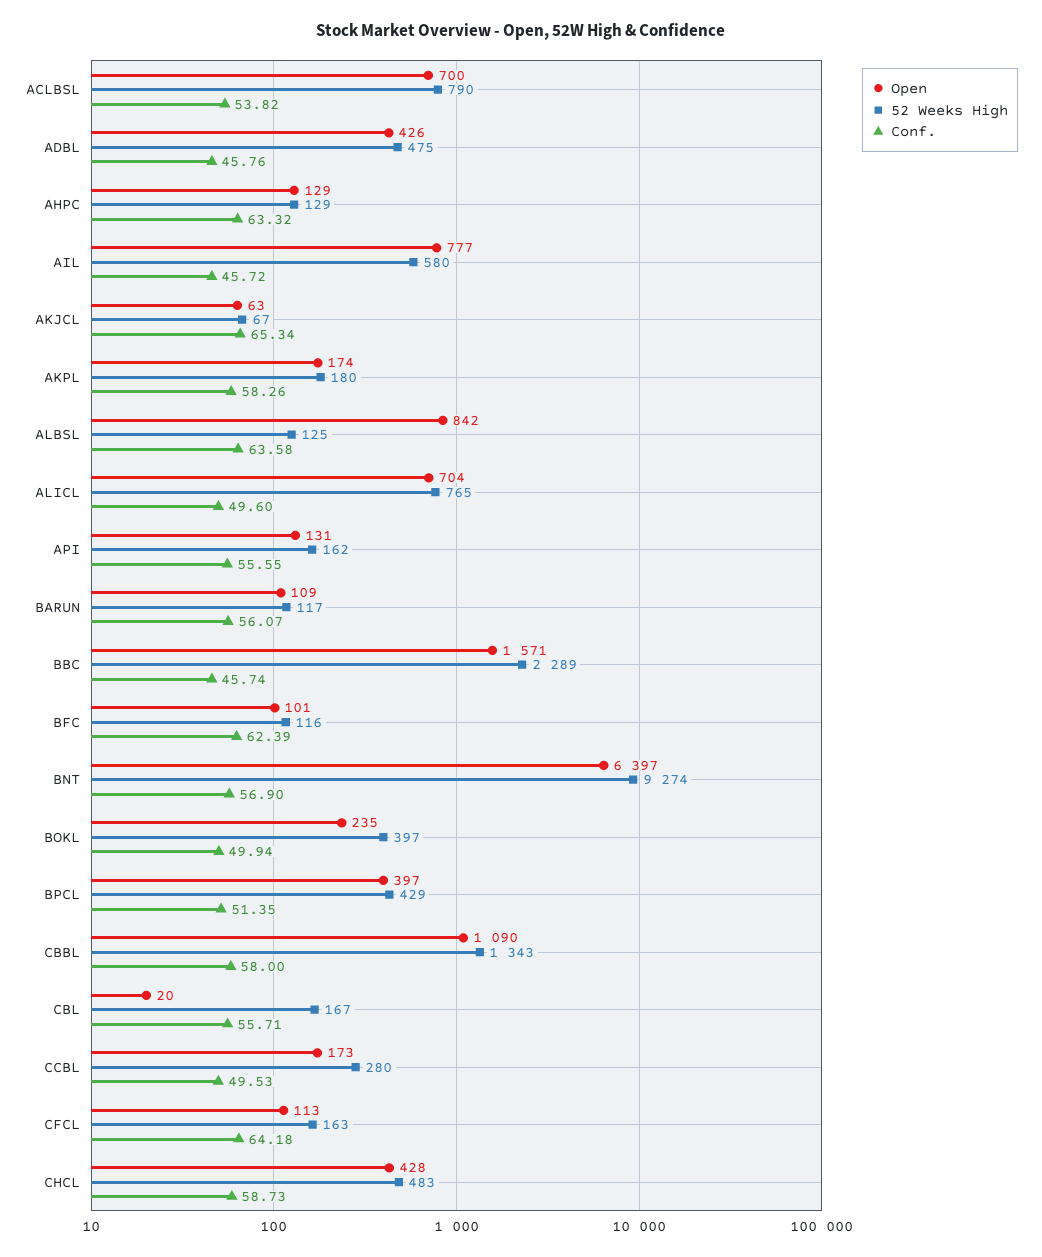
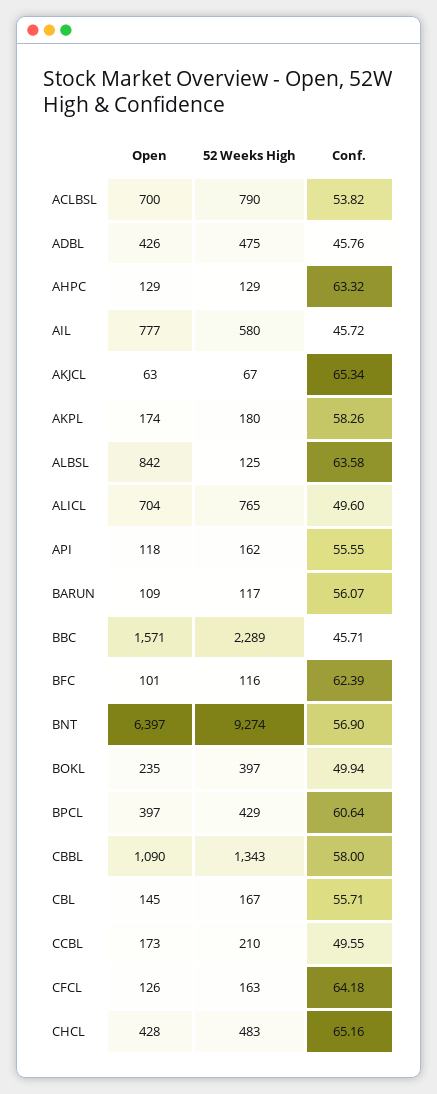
Open, API: 131 -> 118
Conf., BBC: 45.74 -> 45.71
Conf., BPCL: 51.35 -> 60.64
Open, CBL: 20 -> 145
52 Weeks High, CCBL: 280 -> 210
Conf., CCBL: 49.53 -> 49.55
Open, CFCL: 113 -> 126
Conf., CHCL: 58.73 -> 65.16

